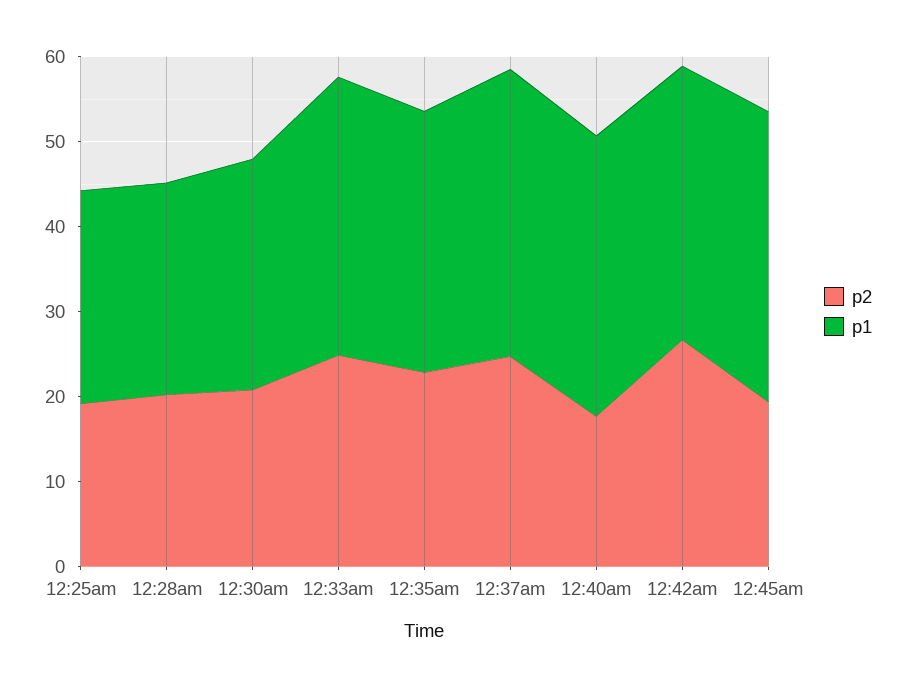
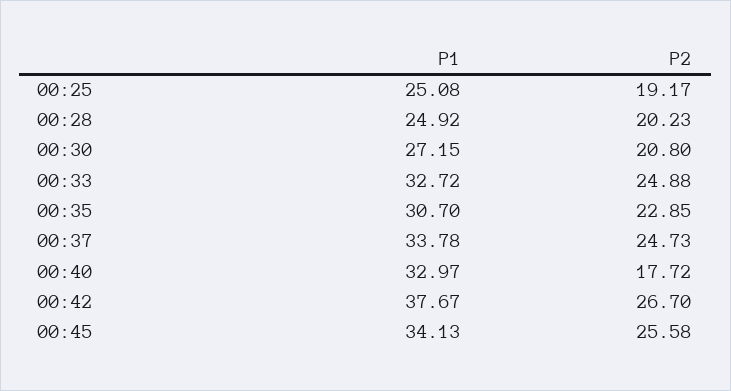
p1, 12:42am: 32 -> 37.67
p2, 12:45am: 20 -> 25.58

